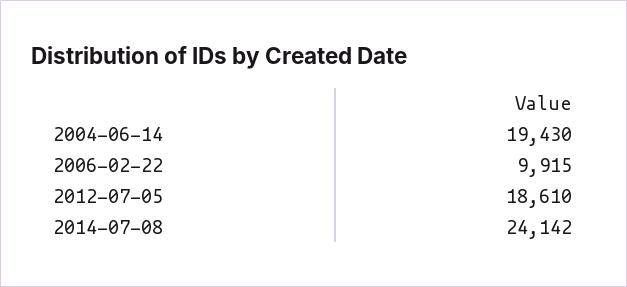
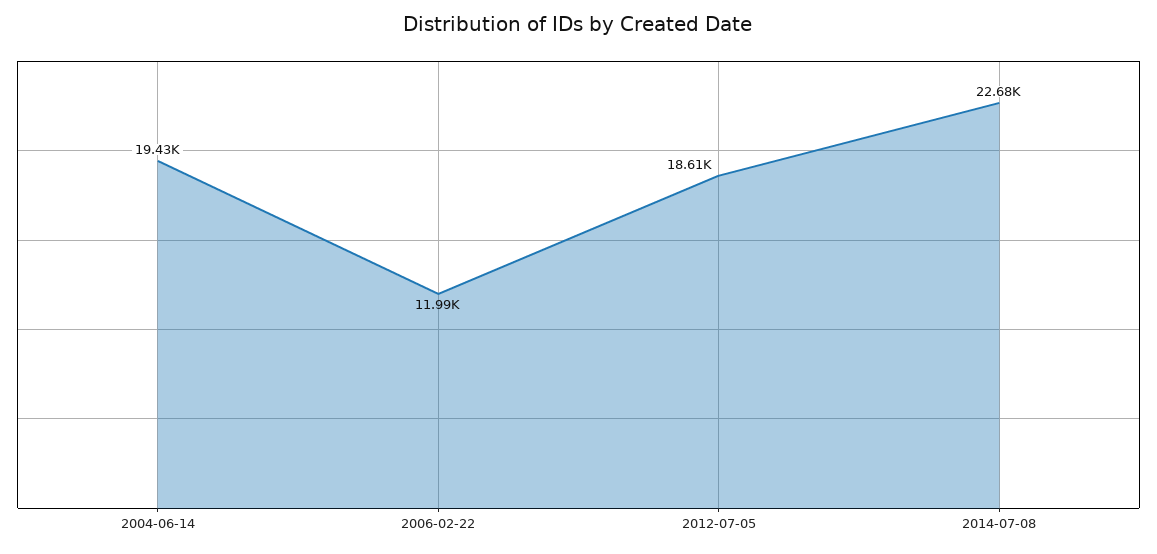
2006-02-22: 9915 -> 11990
2014-07-08: 24142 -> 22680

